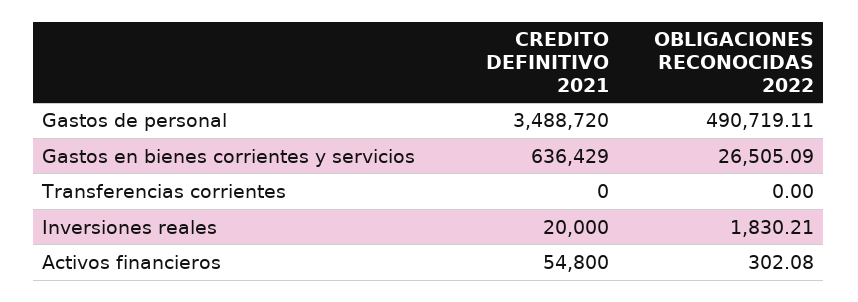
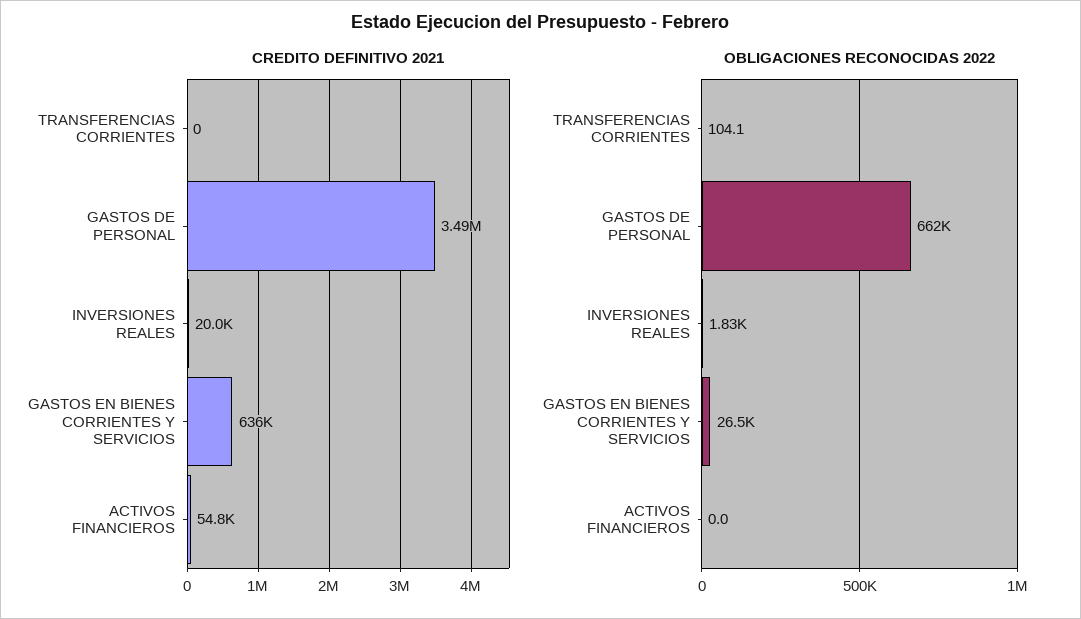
OBLIGACIONES RECONOCIDAS 2022, Gastos de personal: 490719.11 -> 662000
OBLIGACIONES RECONOCIDAS 2022, Transferencias corrientes: 0 -> 104.1
OBLIGACIONES RECONOCIDAS 2022, Activos financieros: 302.08 -> 0

